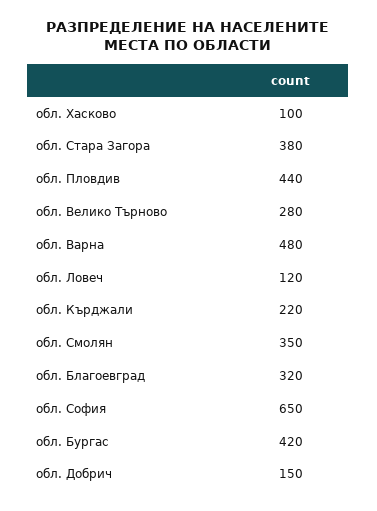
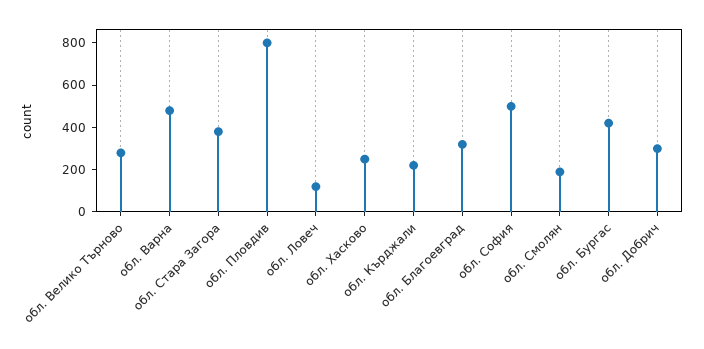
обл. Хасково: 100 -> 250
обл. Пловдив: 440 -> 800
обл. Смолян: 350 -> 200
обл. София: 650 -> 500
обл. Добрич: 150 -> 300

